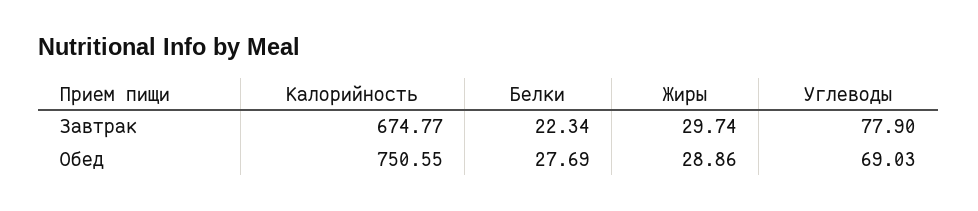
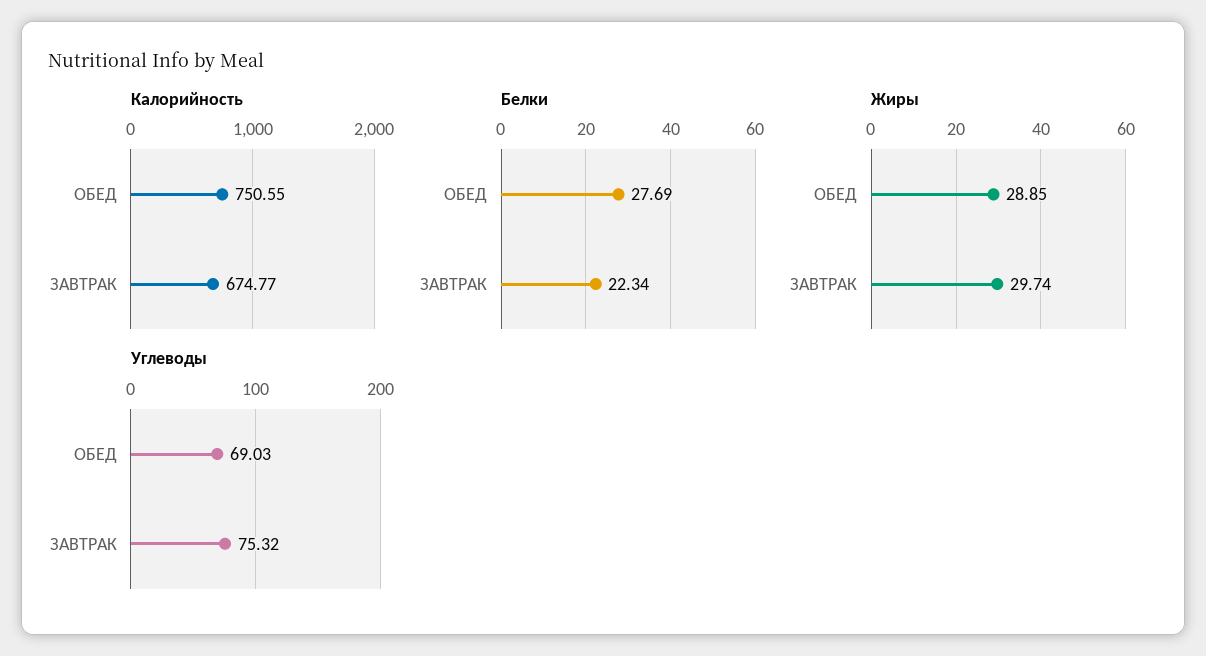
Углеводы, Завтрак: 77.9 -> 75.32
Жиры, Обед: 28.86 -> 28.85

